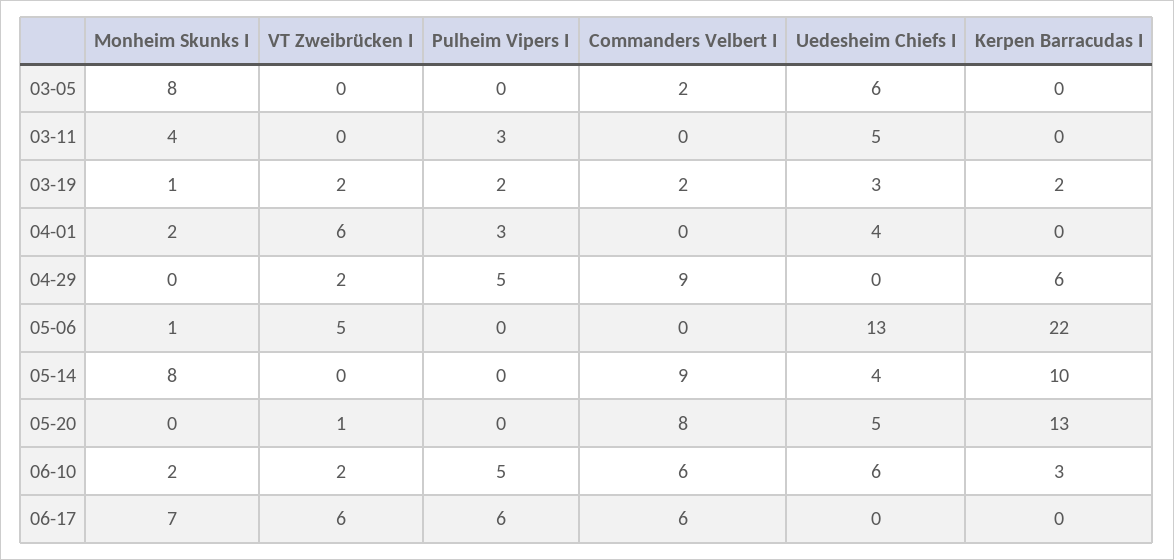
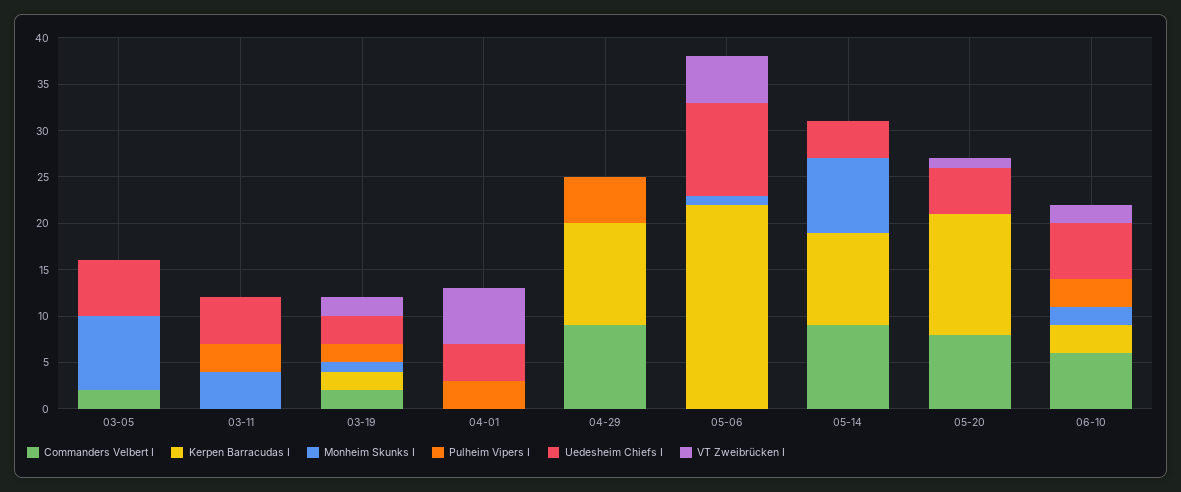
Monheim Skunks I, 04-01: 2 -> 0
VT Zweibrücken I, 04-29: 2 -> 0
Kerpen Barracudas I, 04-29: 6 -> 11
Uedesheim Chiefs I, 05-06: 13 -> 10
Pulheim Vipers I, 06-10: 5 -> 3
Monheim Skunks I, 06-17: 7 -> none
VT Zweibrücken I, 06-17: 6 -> none
Pulheim Vipers I, 06-17: 6 -> none
Commanders Velbert I, 06-17: 6 -> none
Uedesheim Chiefs I, 06-17: 0 -> none
Kerpen Barracudas I, 06-17: 0 -> none

